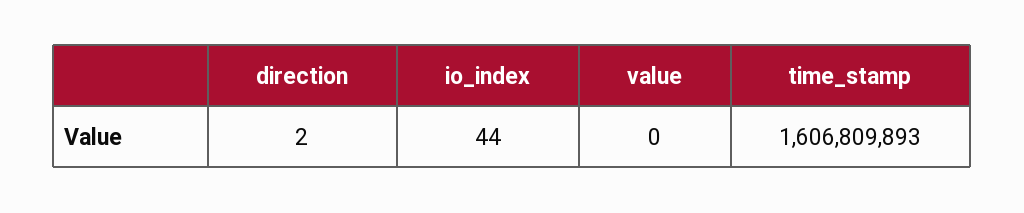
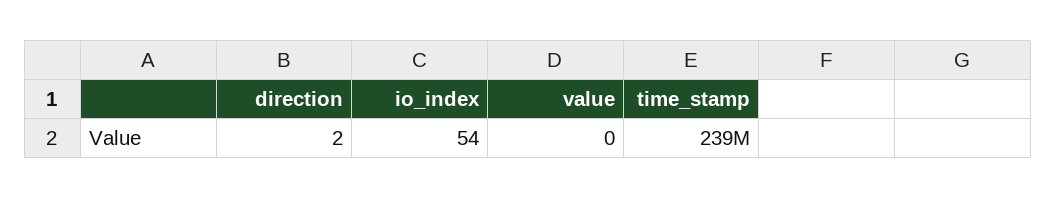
io_index: 44 -> 54
time_stamp: 1606809893 -> 239000000

